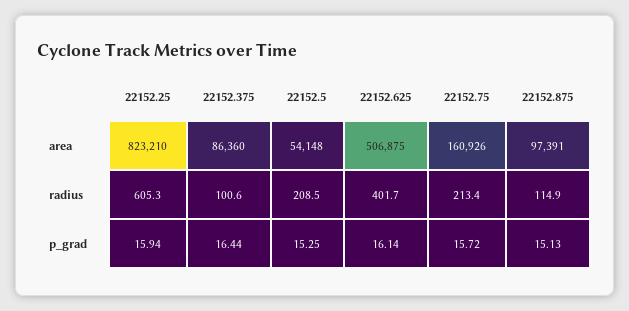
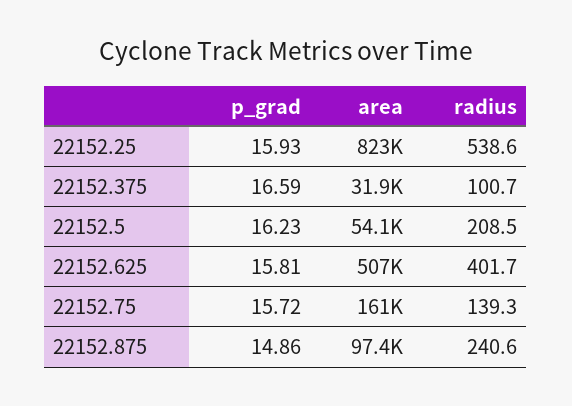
22152.375, area: 86360 -> 31900
22152.25, radius: 605.3 -> 538.6
22152.375, radius: 100.6 -> 100.7
22152.75, radius: 213.4 -> 139.3
22152.875, radius: 114.9 -> 240.6
22152.25, p_grad: 15.94 -> 15.93
22152.375, p_grad: 16.44 -> 16.59
22152.5, p_grad: 15.25 -> 16.23
22152.625, p_grad: 16.14 -> 15.81
22152.875, p_grad: 15.13 -> 14.86

